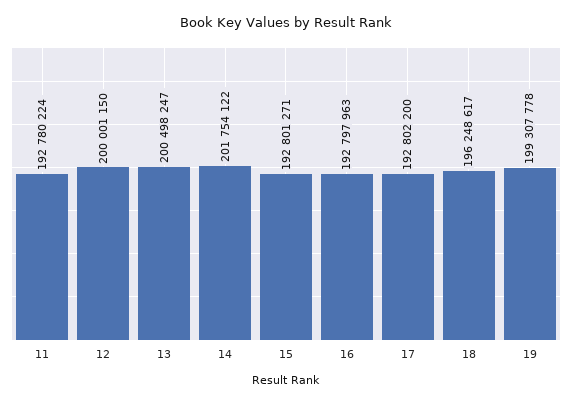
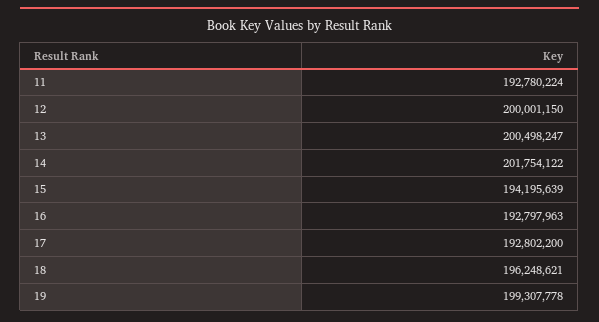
15: 192801271 -> 194195639
18: 196248617 -> 196248621

